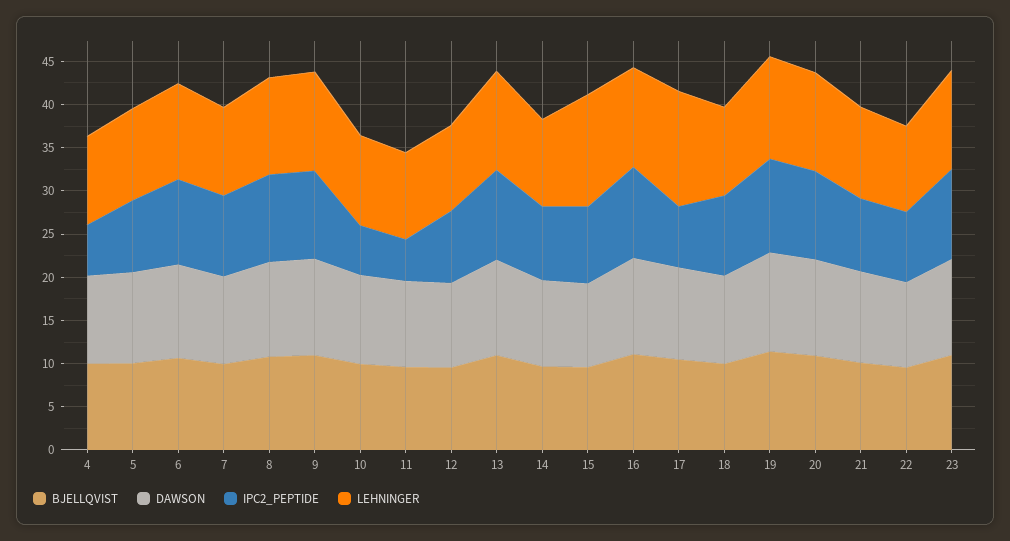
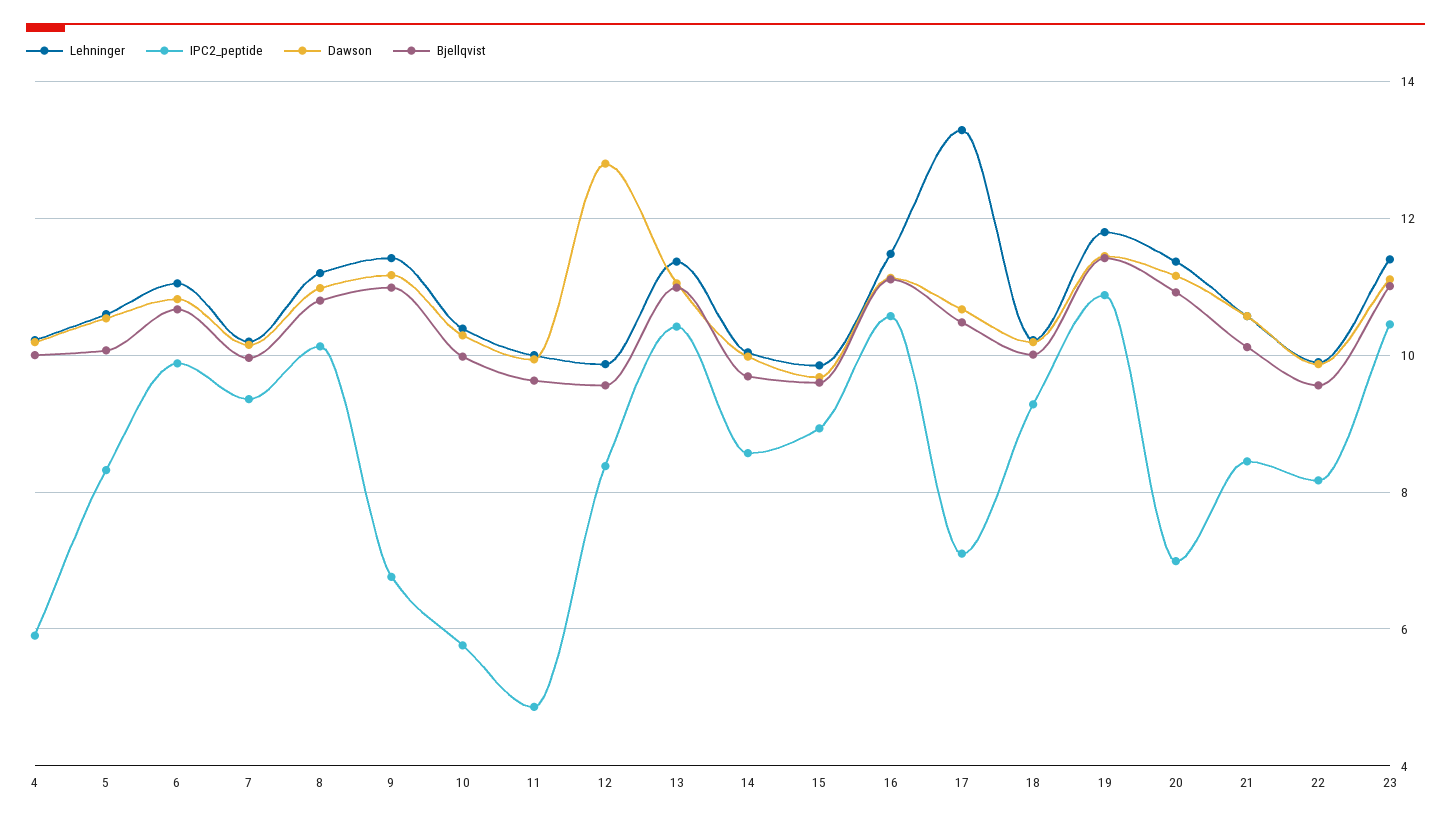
IPC2_PEPTIDE, 9: 10 -> 6.8
DAWSON, 12: 10 -> 12.8
LEHNINGER, 15: 13 -> 9.8
IPC2_PEPTIDE, 20: 10 -> 7

